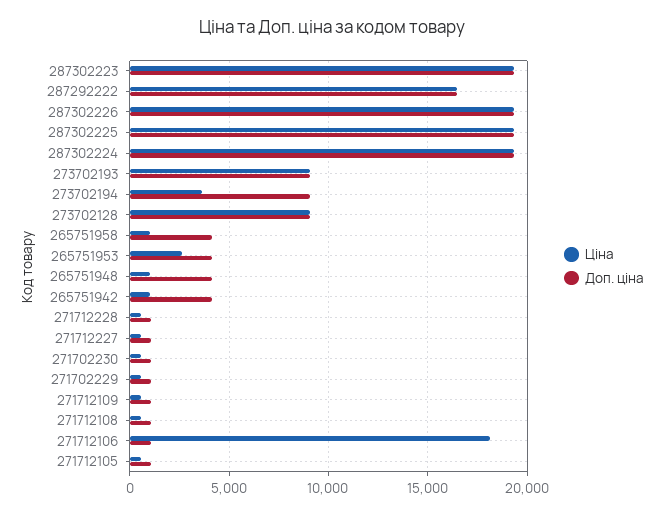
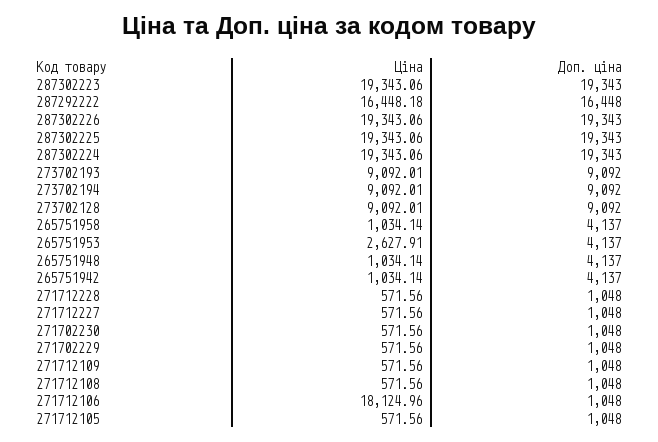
Ціна, 273702194: 3500 -> 9092.01

